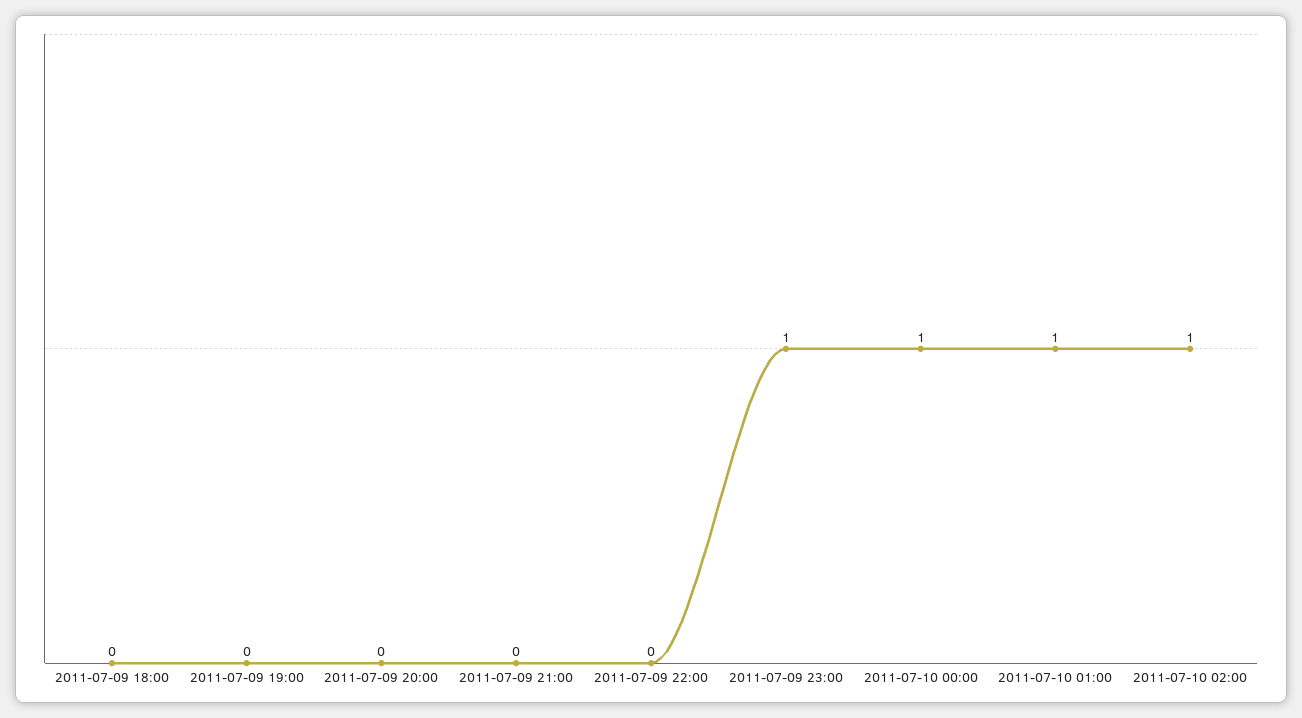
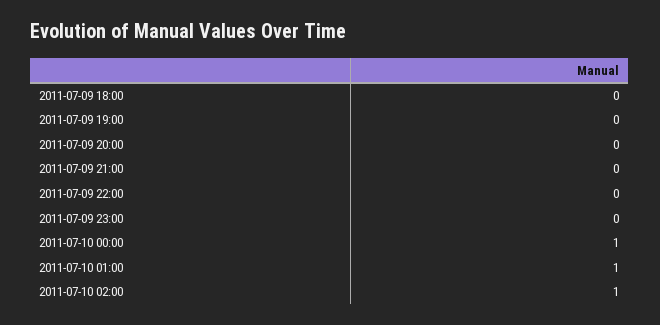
2011-07-09 23:00: 1 -> 0

